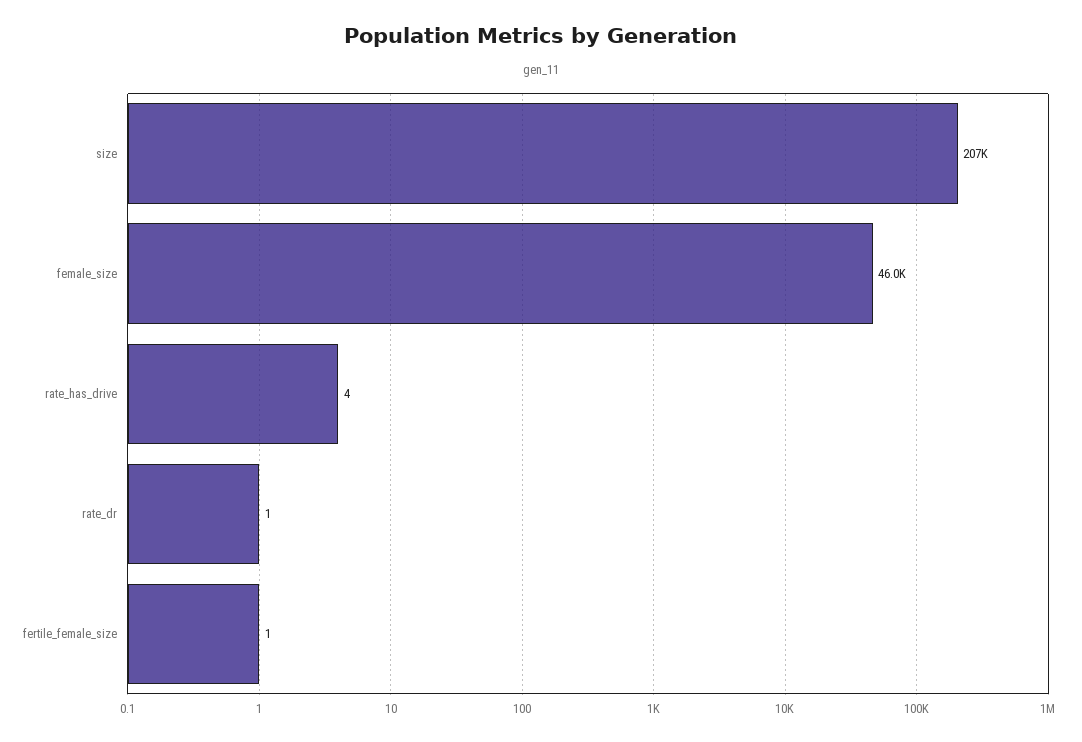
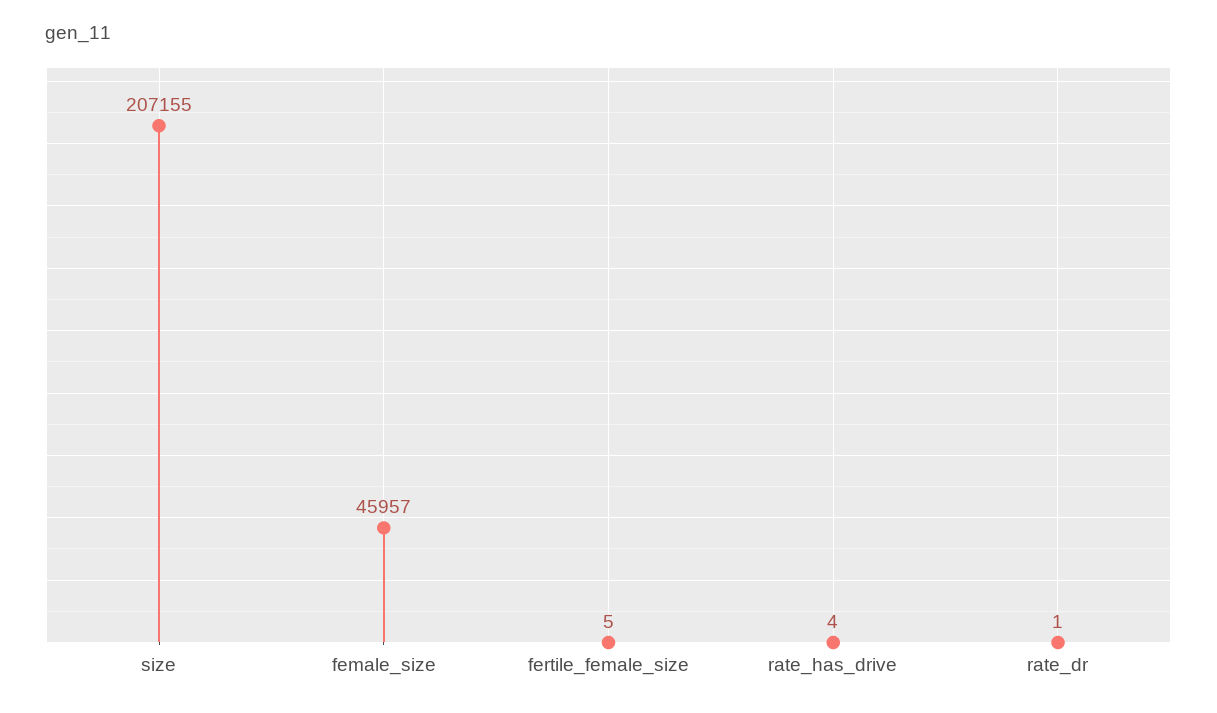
fertile_female_size: 1 -> 5

